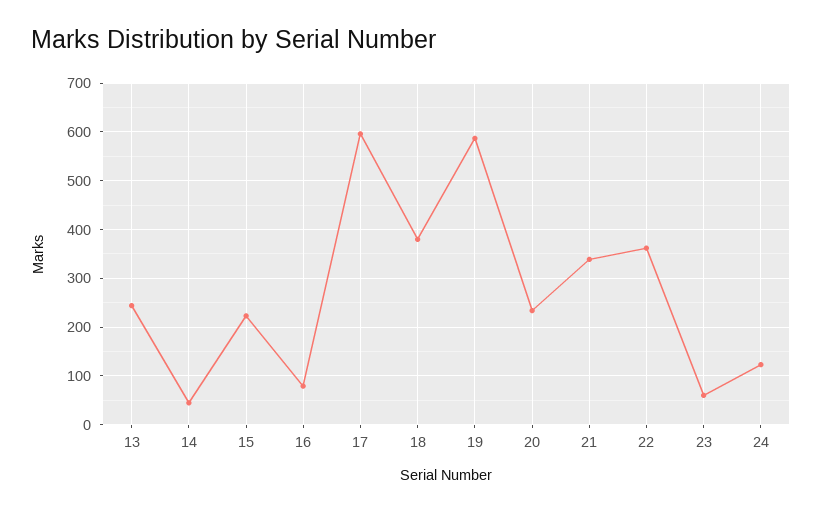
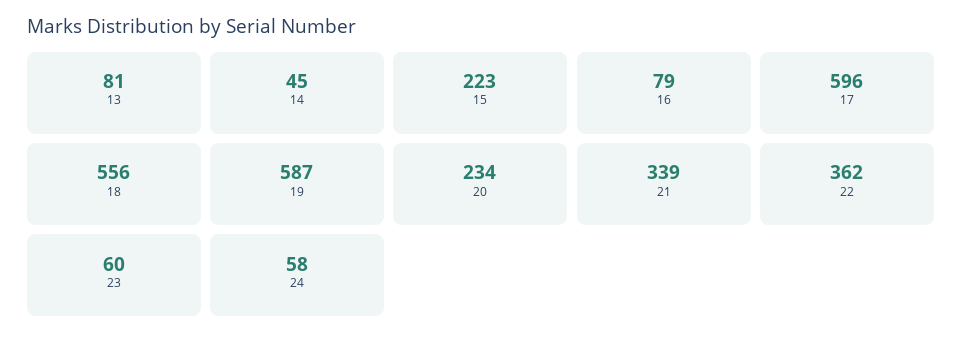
13: 240 -> 81
18: 380 -> 556
24: 120 -> 58

